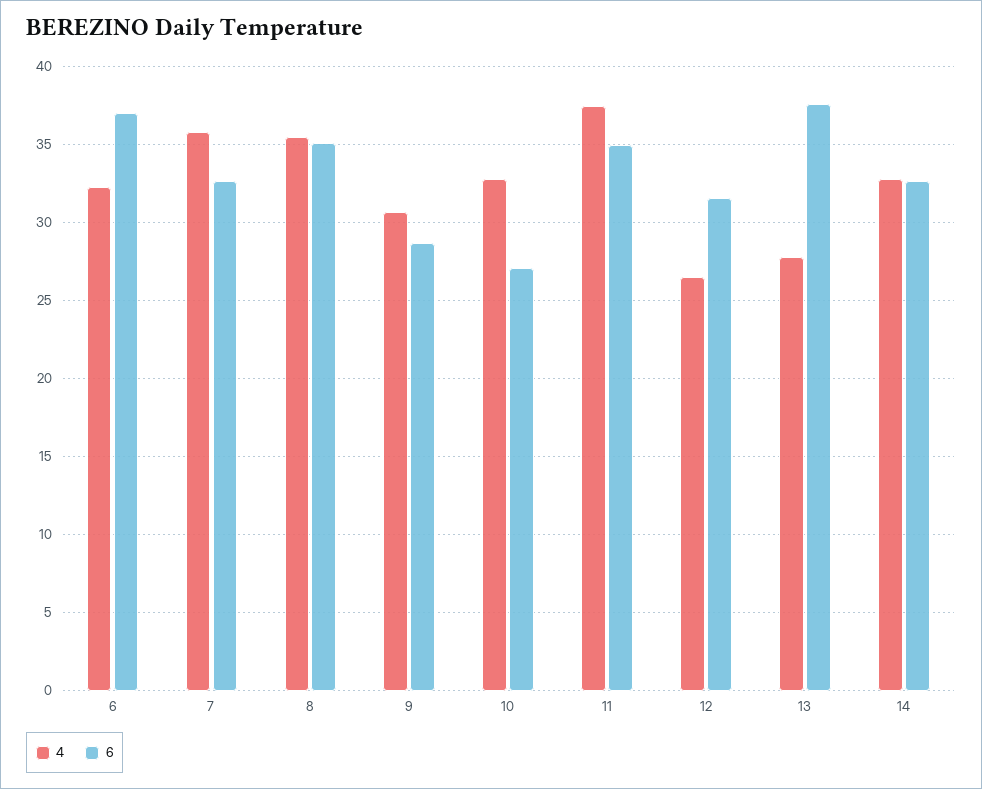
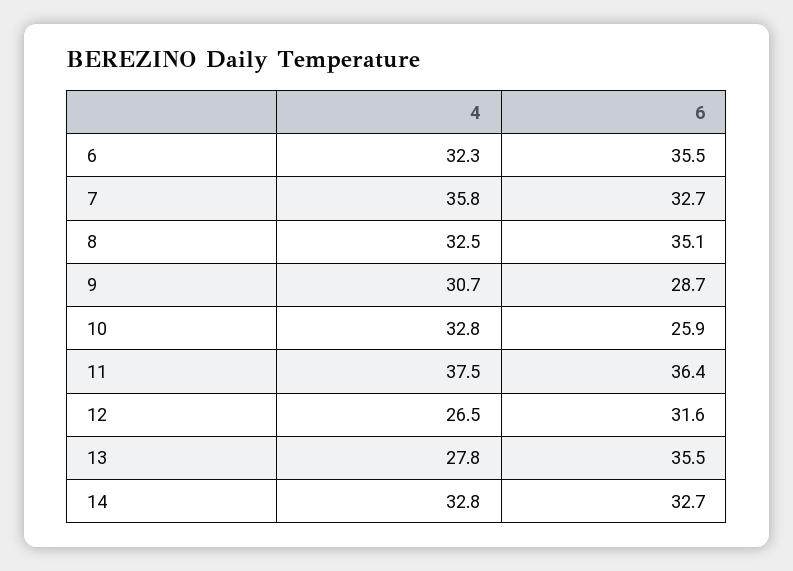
6, 6: 37 -> 35.5
4, 8: 35.5 -> 32.5
6, 10: 27 -> 25.9
6, 11: 35 -> 36.4
6, 13: 37.5 -> 35.5

